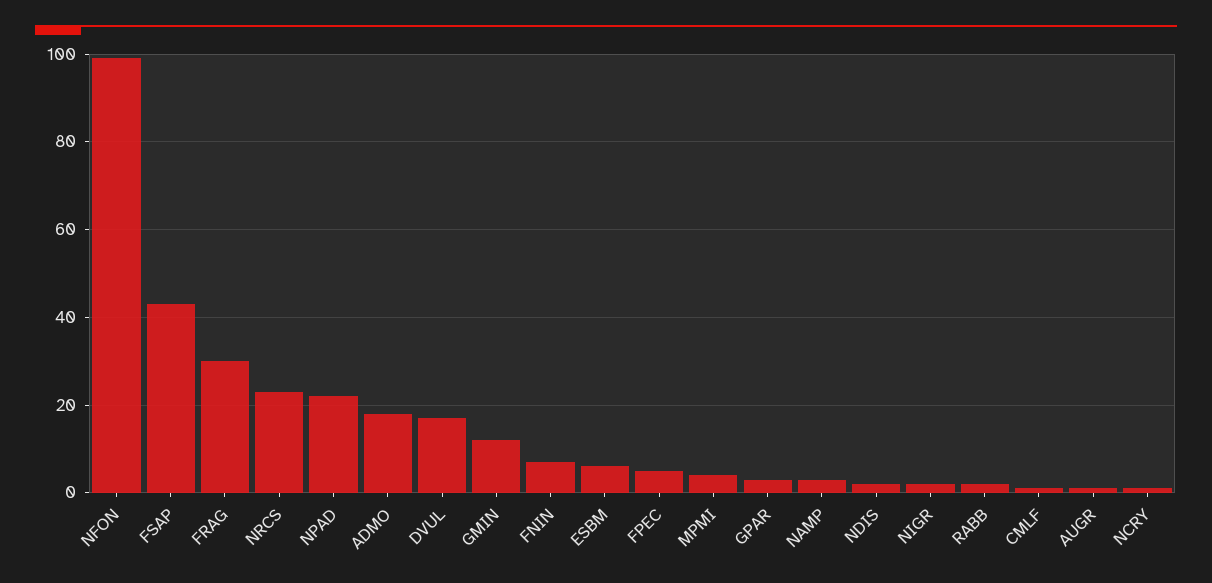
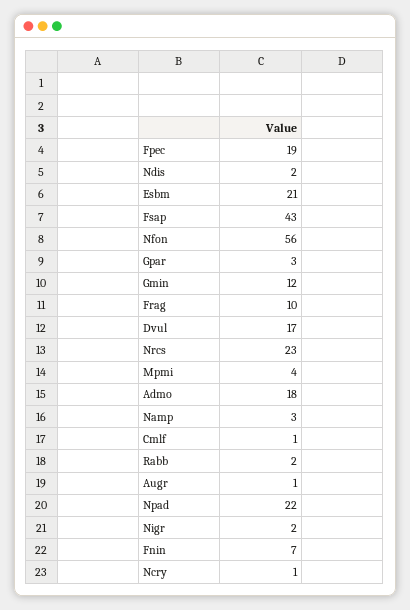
NFON: 100 -> 56
FRAG: 30 -> 10
ESBM: 5 -> 21
FPEC: 5 -> 19

